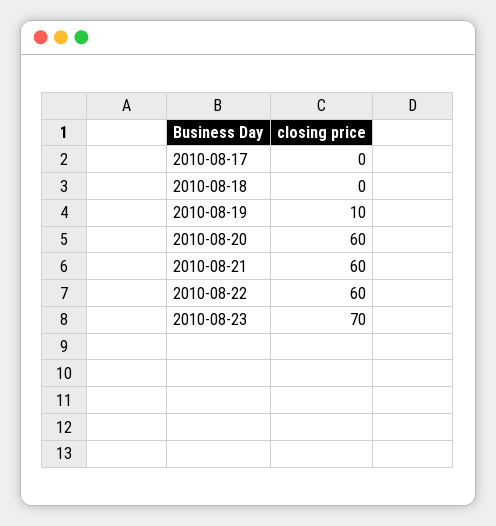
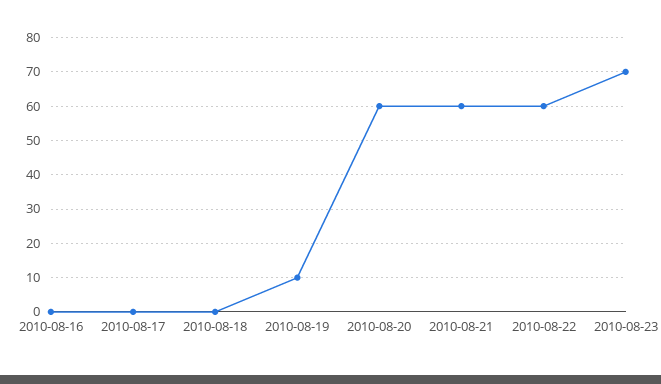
2010-08-16: none -> 0

